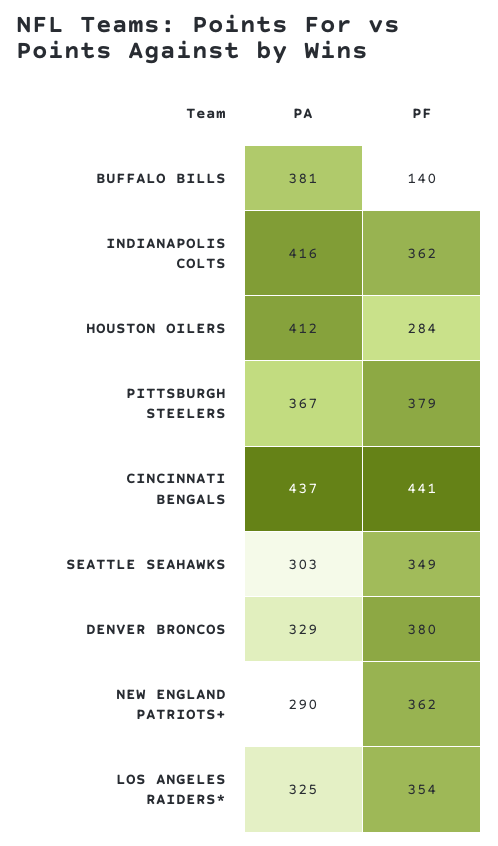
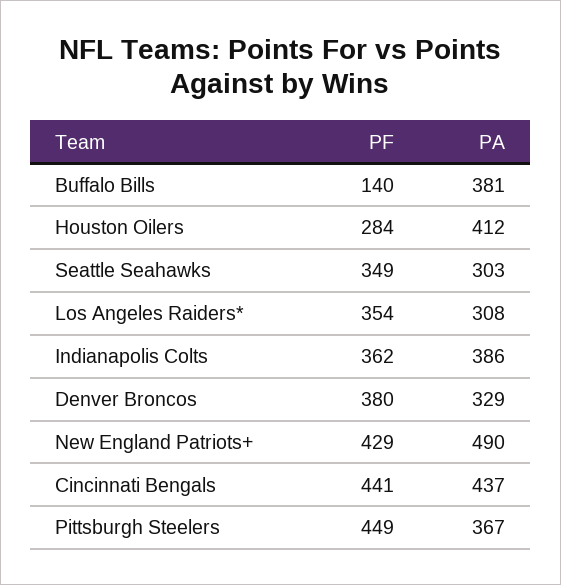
PA, INDIANAPOLIS COLTS: 416 -> 386
PF, PITTSBURGH STEELERS: 379 -> 449
PA, NEW ENGLAND PATRIOTS+: 290 -> 490
PF, NEW ENGLAND PATRIOTS+: 362 -> 429
PA, LOS ANGELES RAIDERS*: 325 -> 308

